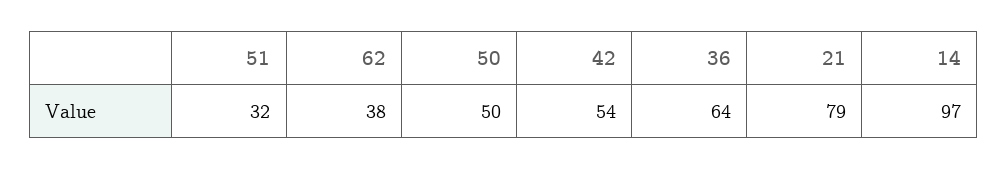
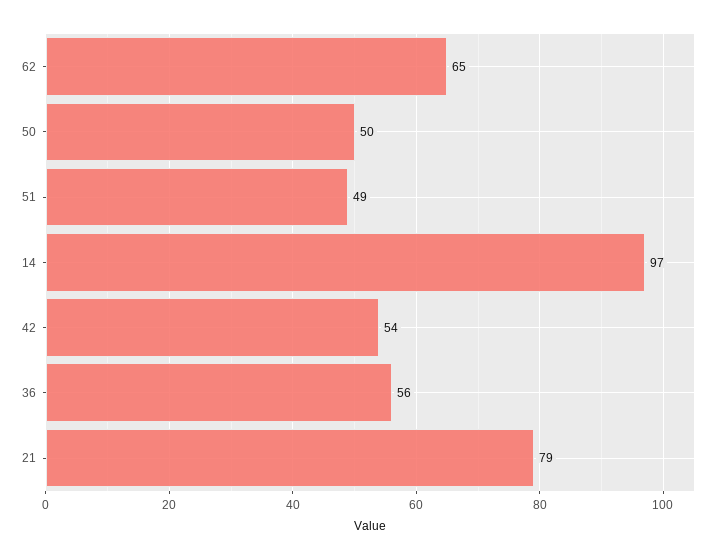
51: 32 -> 49
62: 38 -> 65
36: 64 -> 56

